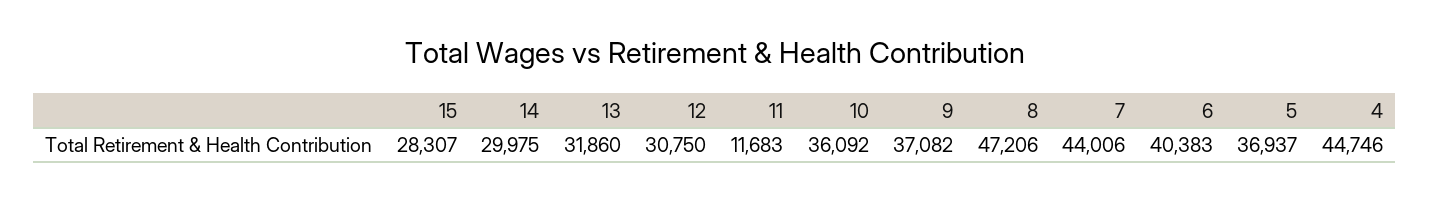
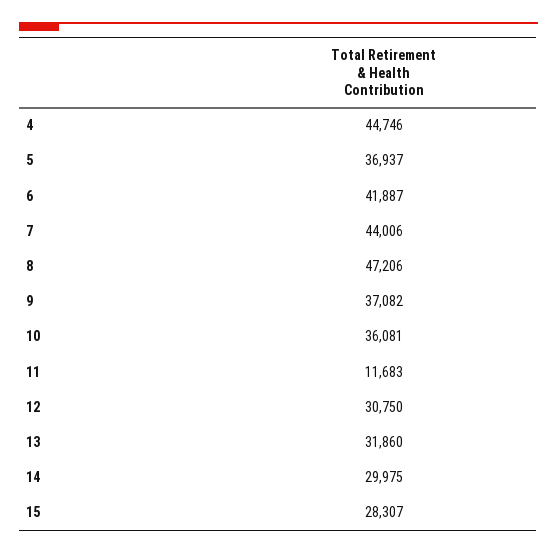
10: 36092 -> 36081
6: 40383 -> 41887

